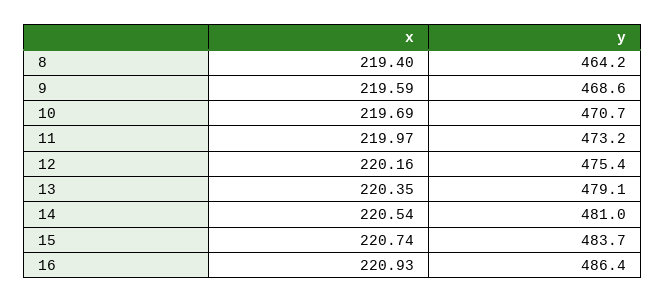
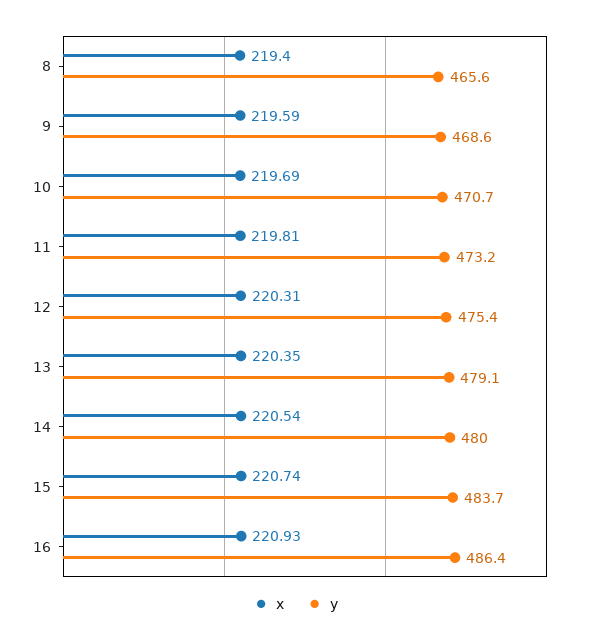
y, 8: 464.2 -> 465.6
x, 11: 219.97 -> 219.81
x, 12: 220.16 -> 220.31
y, 14: 481 -> 480

